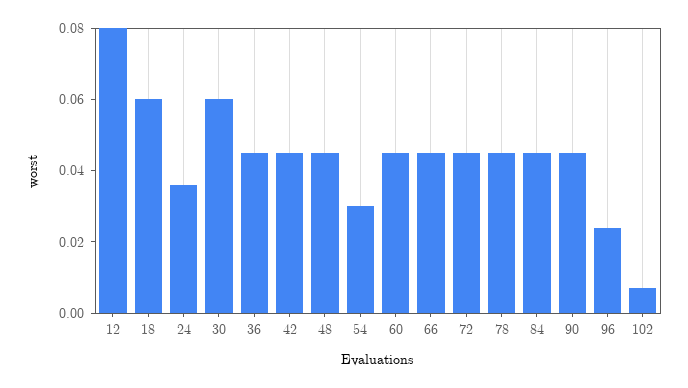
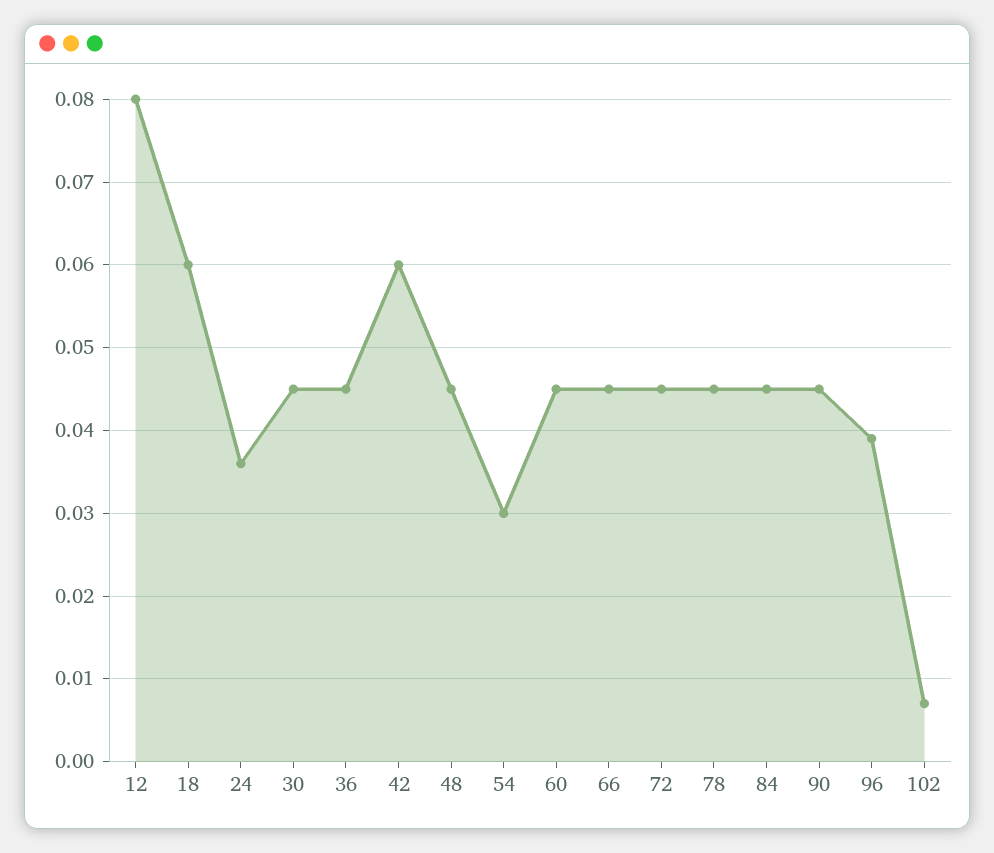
30: 0.06 -> 0.045
42: 0.045 -> 0.06
96: 0.025 -> 0.039

